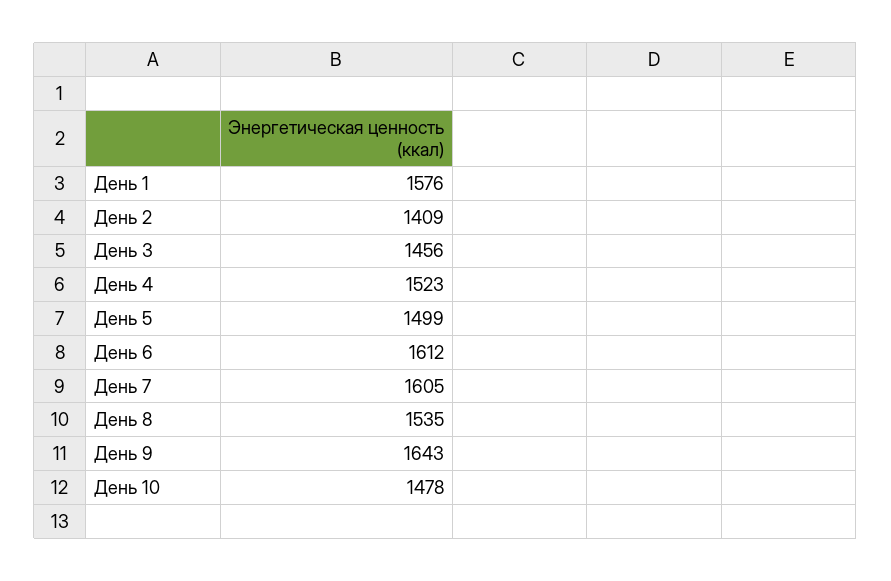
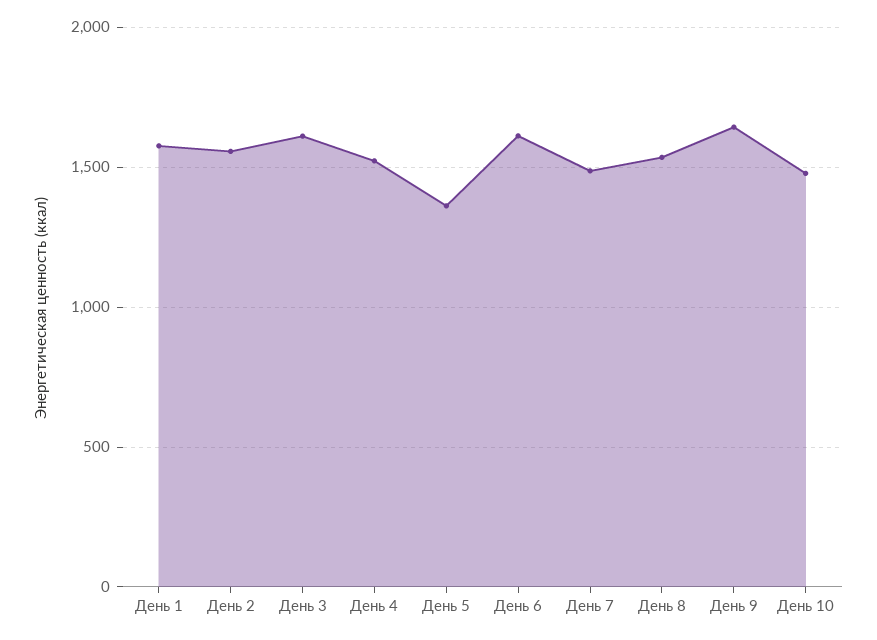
День 2: 1409 -> 1550
День 3: 1456 -> 1600
День 5: 1499 -> 1350
День 7: 1605 -> 1500

